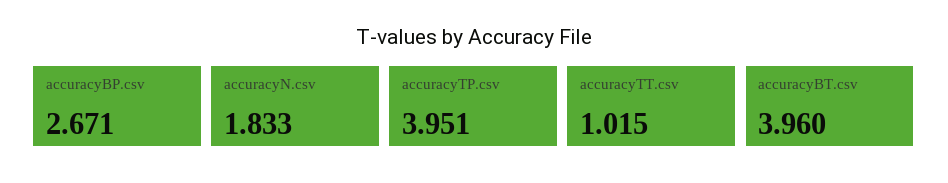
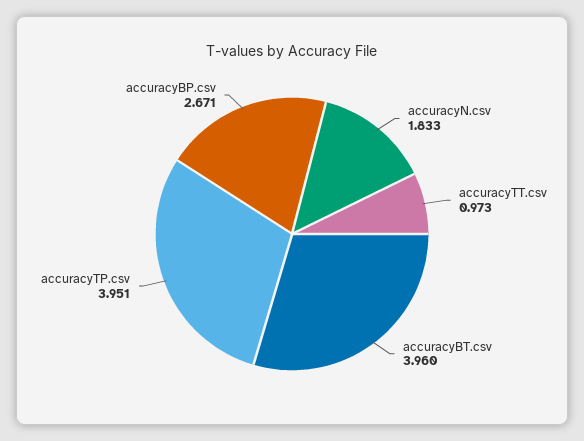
accuracyTT.csv: 1.015 -> 0.973

